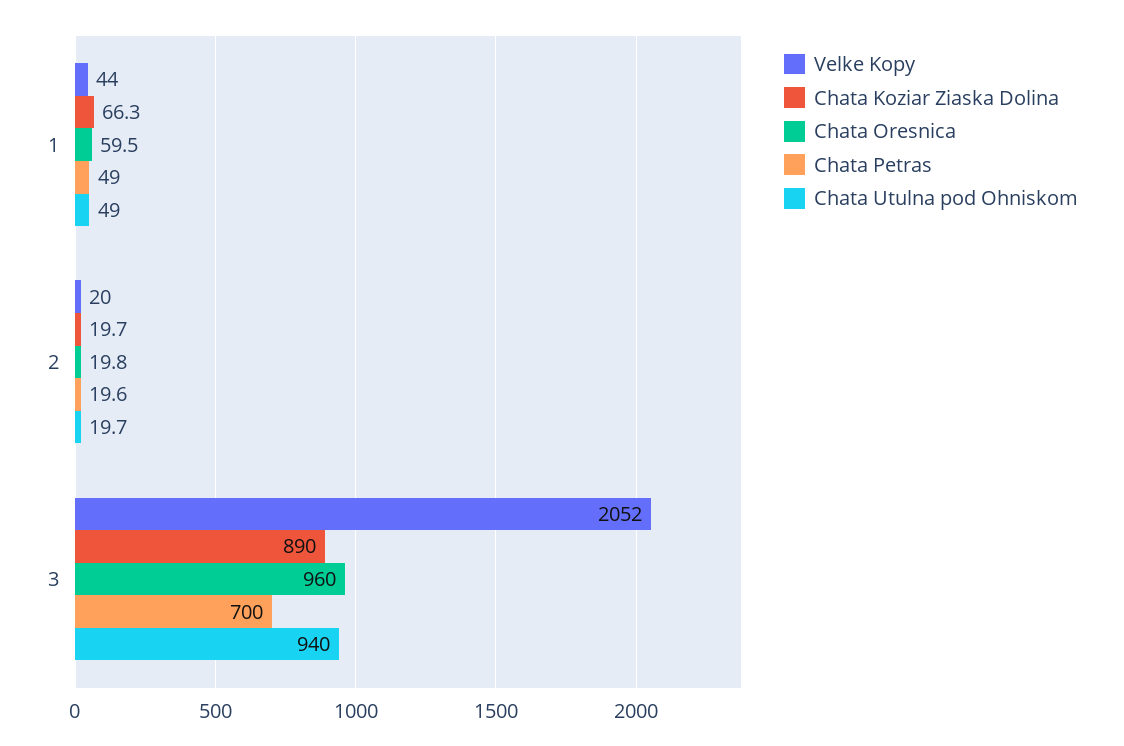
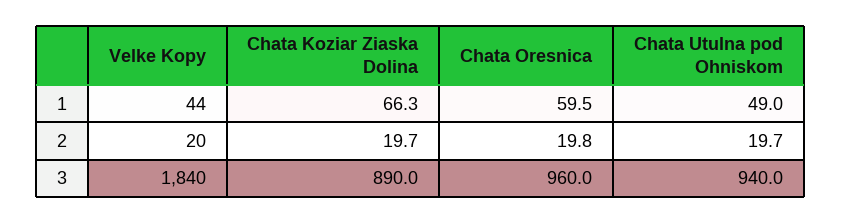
Chata Petras, 1: 49 -> none
Chata Petras, 2: 19.6 -> none
Velke Kopy, 3: 2052 -> 1840
Chata Petras, 3: 700 -> none

